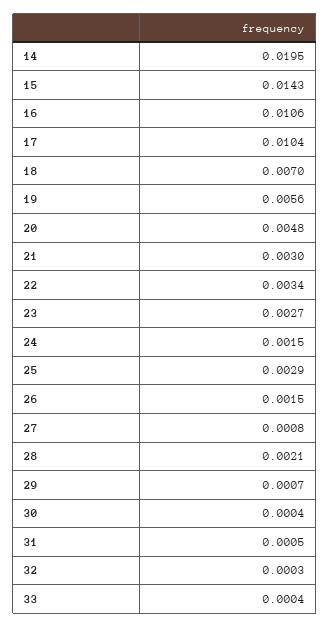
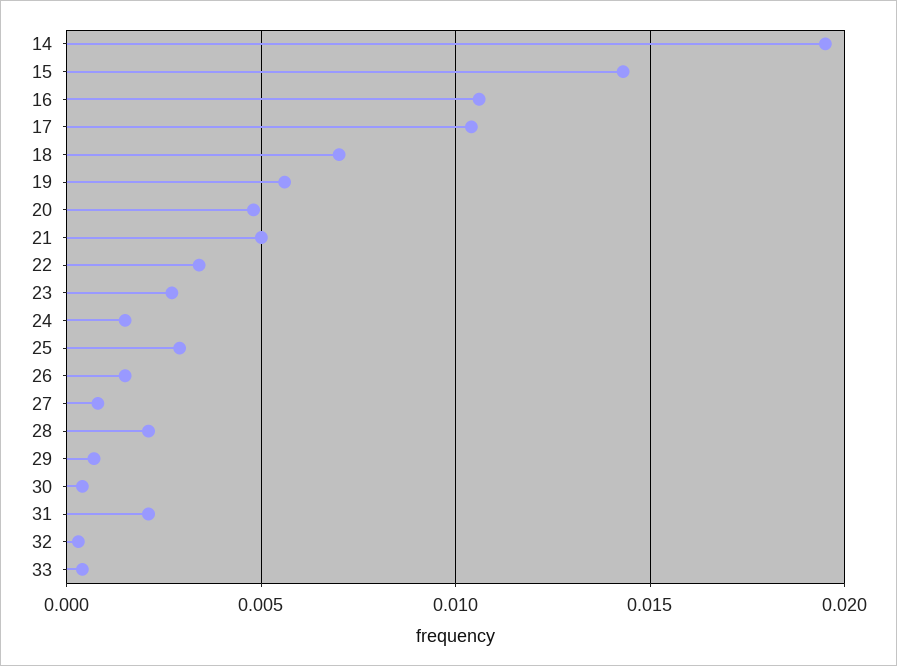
21: 0.003 -> 0.005
31: 0.0005 -> 0.002

